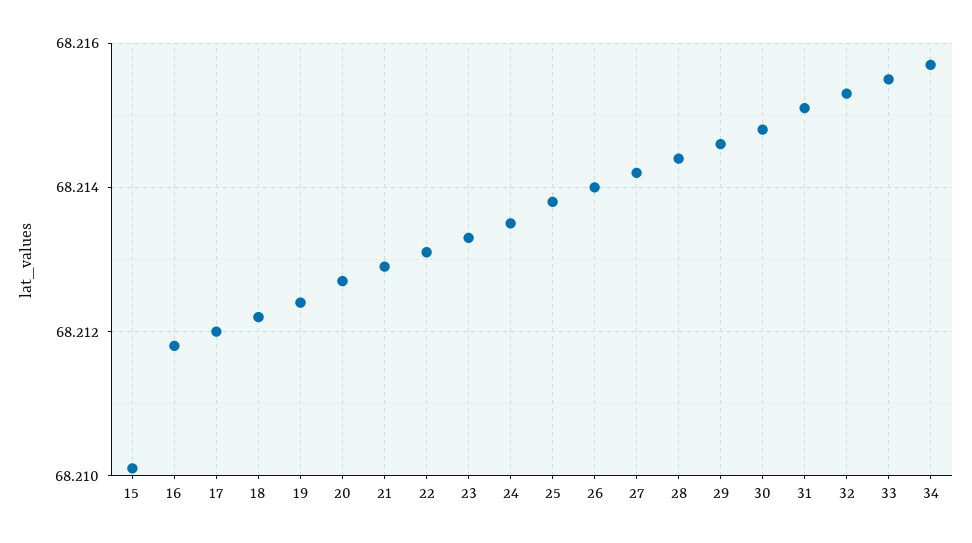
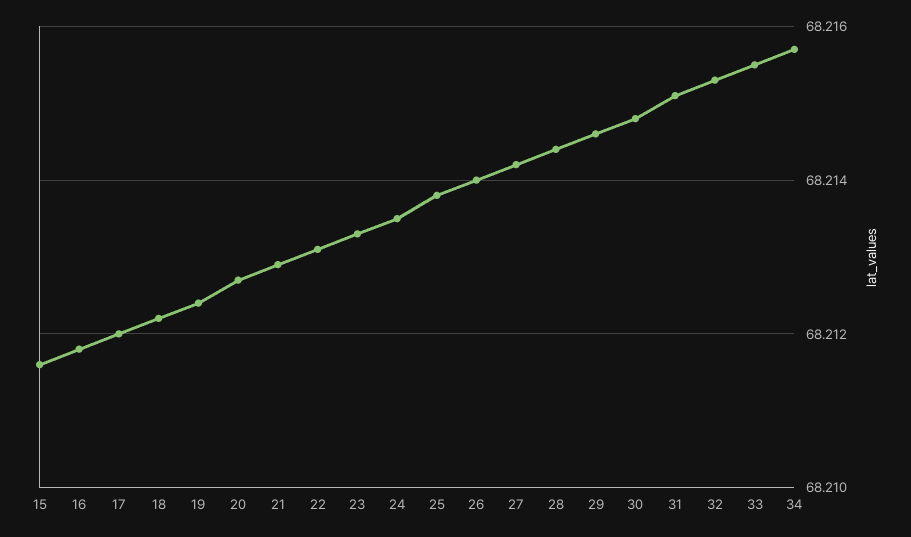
15: 68.21 -> 68.2115

